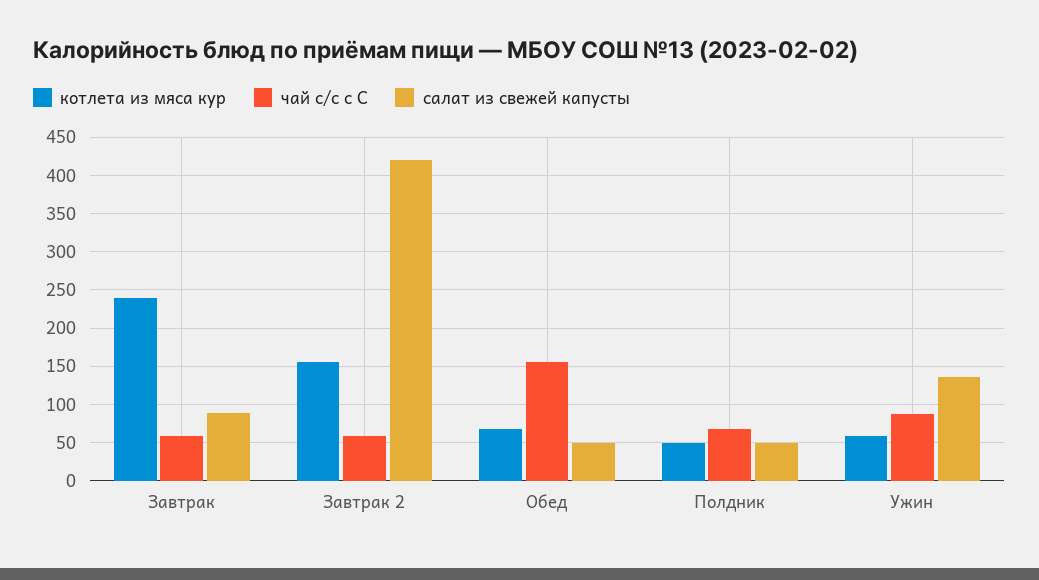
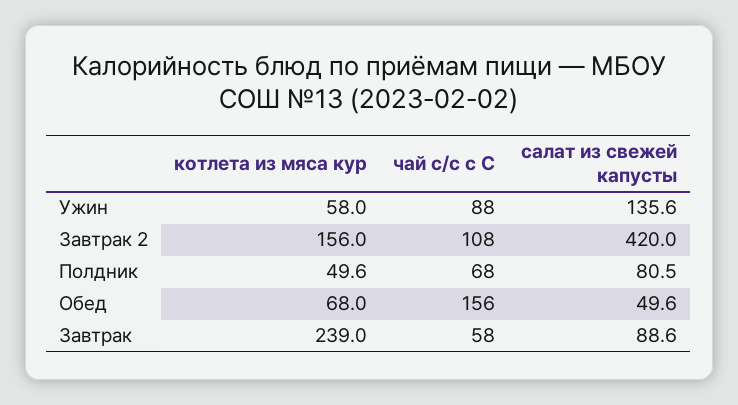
чай с/с с С, Завтрак 2: 60 -> 108
салат из свежей капусты, Полдник: 50 -> 80.5

